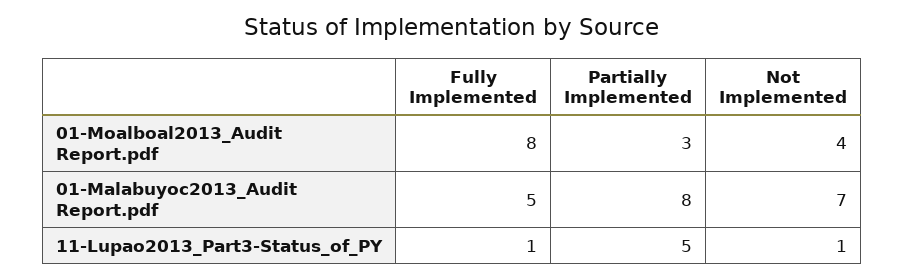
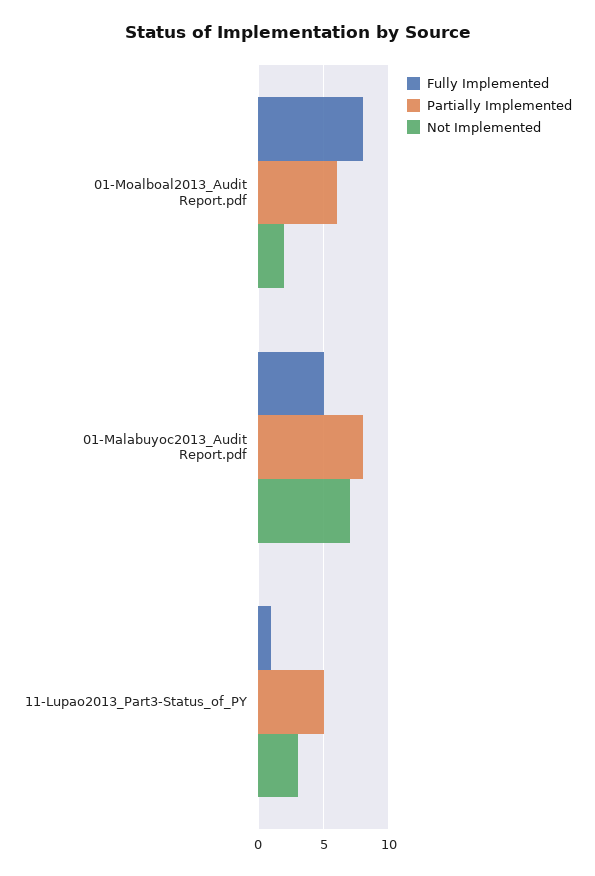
Partially Implemented, 01-Moalboal2013_Audit Report.pdf: 3 -> 6
Not Implemented, 01-Moalboal2013_Audit Report.pdf: 4 -> 2
Not Implemented, 11-Lupao2013_Part3-Status_of_PY: 1 -> 3

